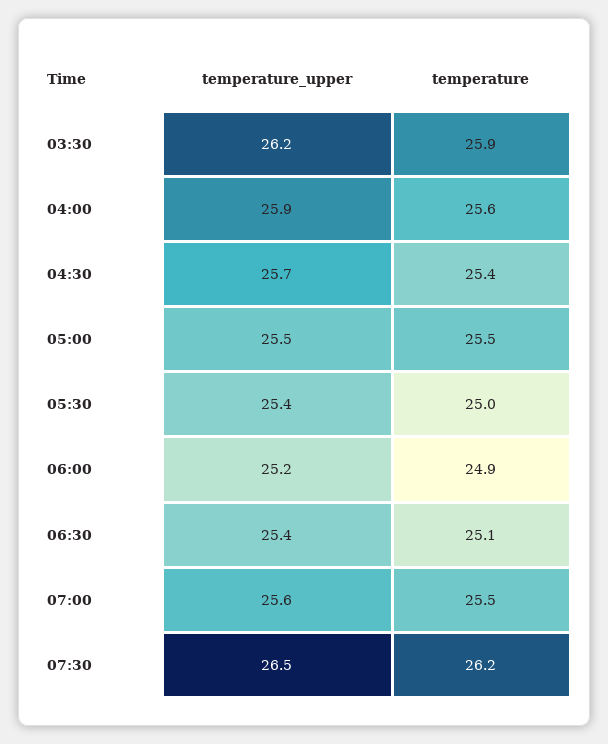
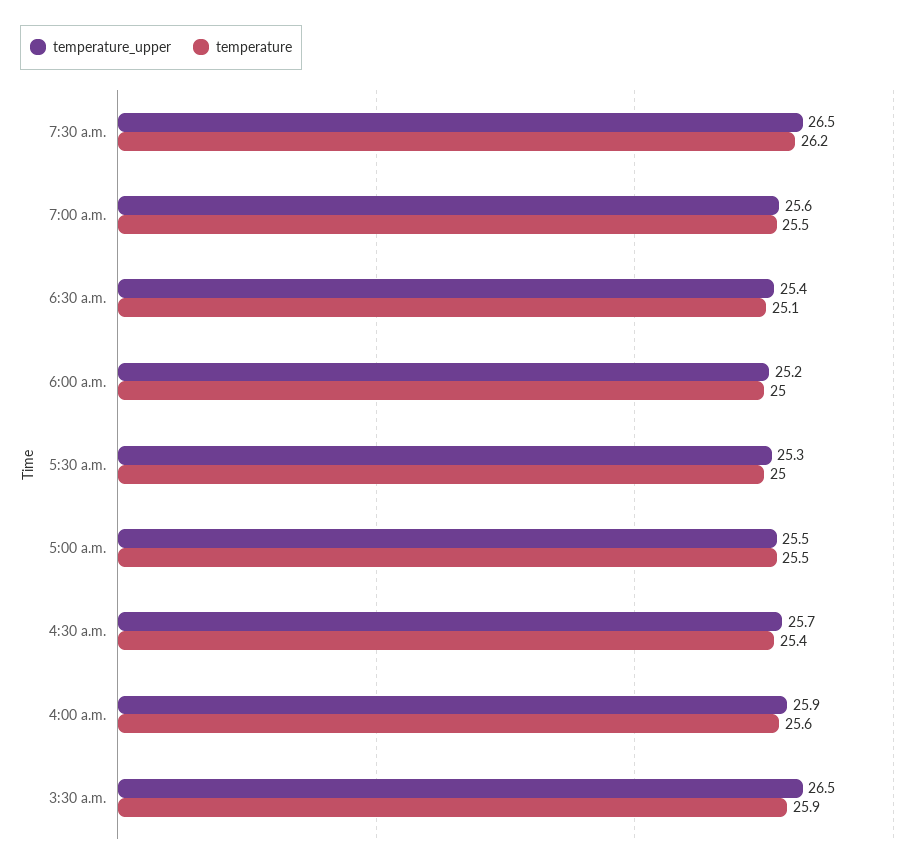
temperature_upper, 03:30: 26.2 -> 26.5
temperature_upper, 05:30: 25.4 -> 25.3
temperature, 06:00: 24.9 -> 25

